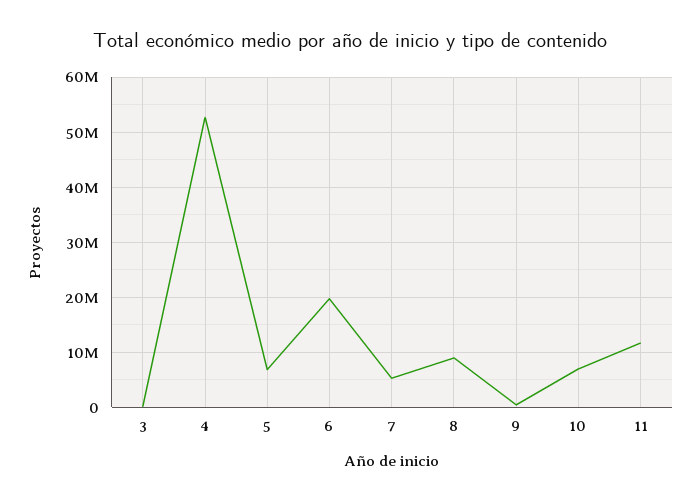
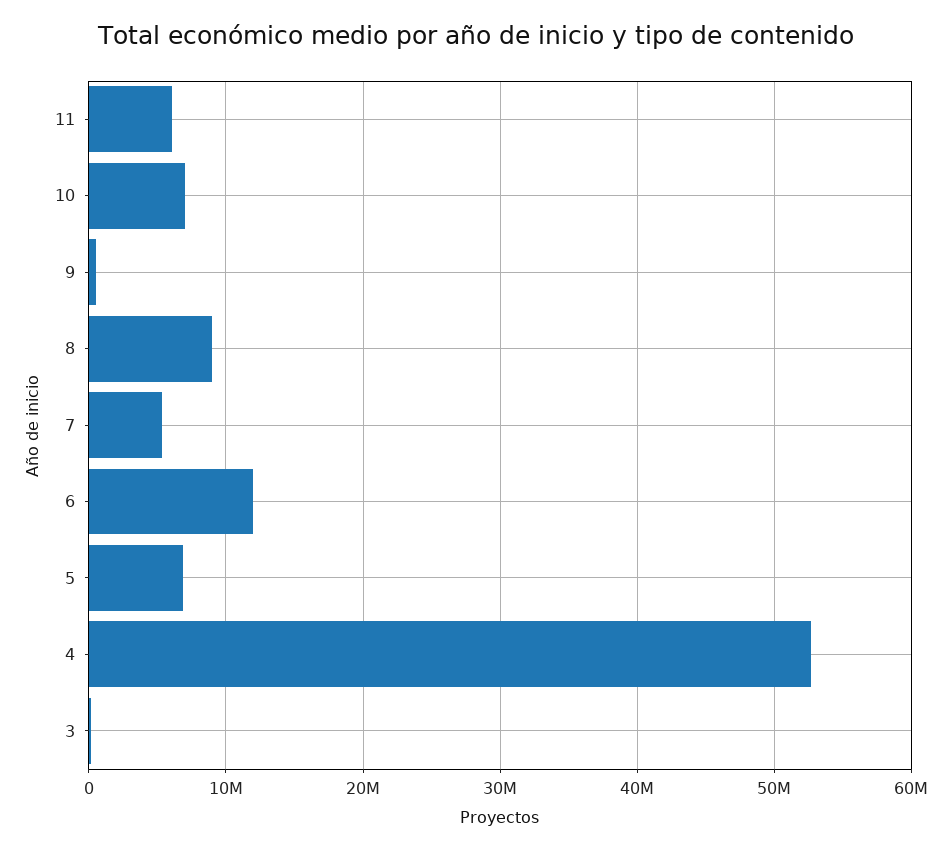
6: 20000000 -> 12000000
11: 12000000 -> 6000000

